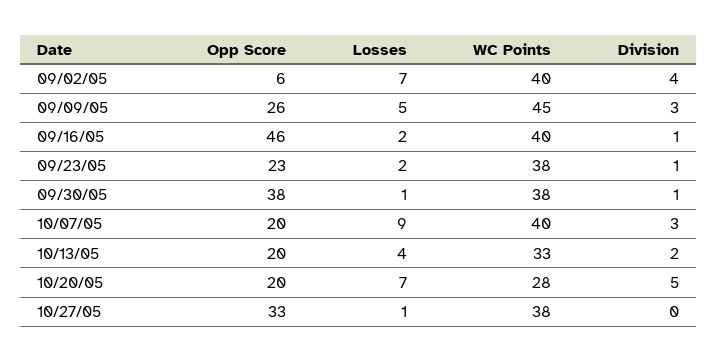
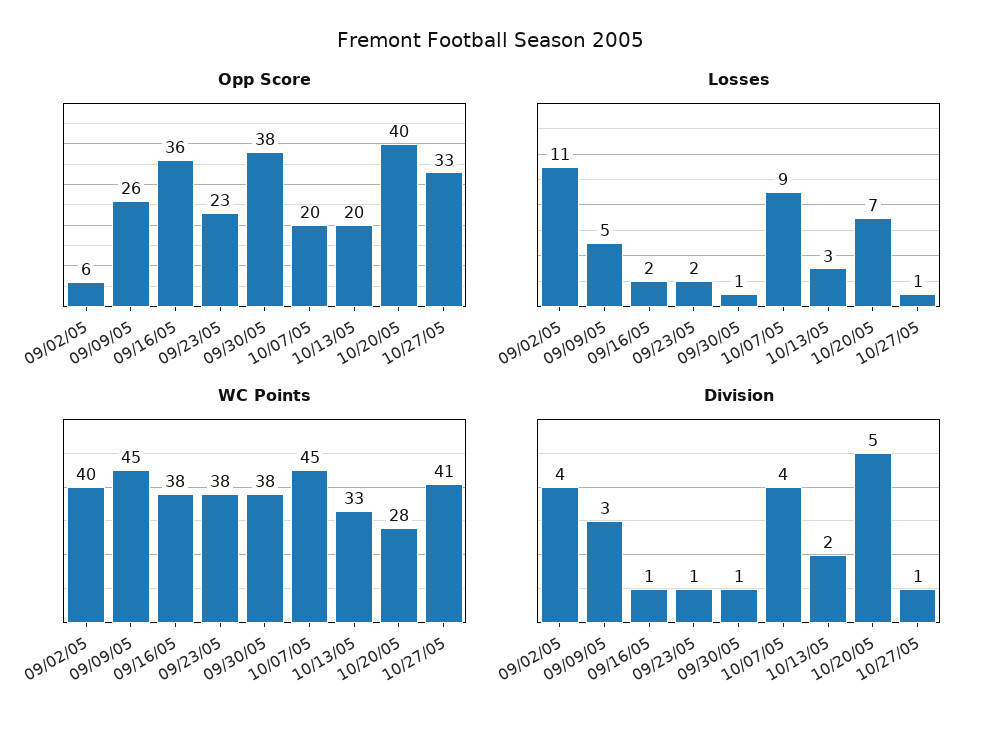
Losses, 09/02/05: 7 -> 11
Opp Score, 09/16/05: 46 -> 36
WC Points, 09/16/05: 40 -> 38
WC Points, 10/07/05: 40 -> 45
Division, 10/07/05: 3 -> 4
Losses, 10/13/05: 4 -> 3
Opp Score, 10/20/05: 20 -> 40
WC Points, 10/27/05: 38 -> 41
Division, 10/27/05: 0 -> 1

